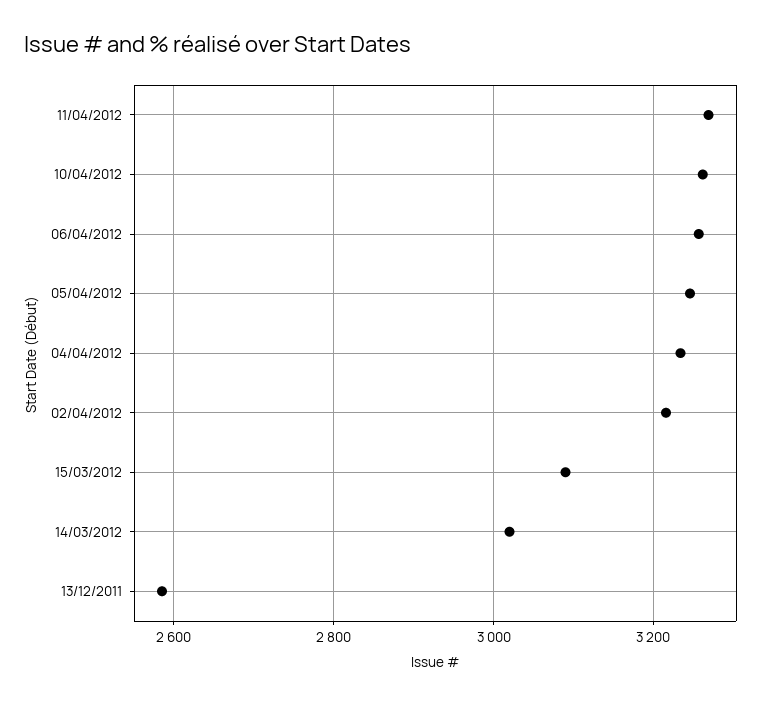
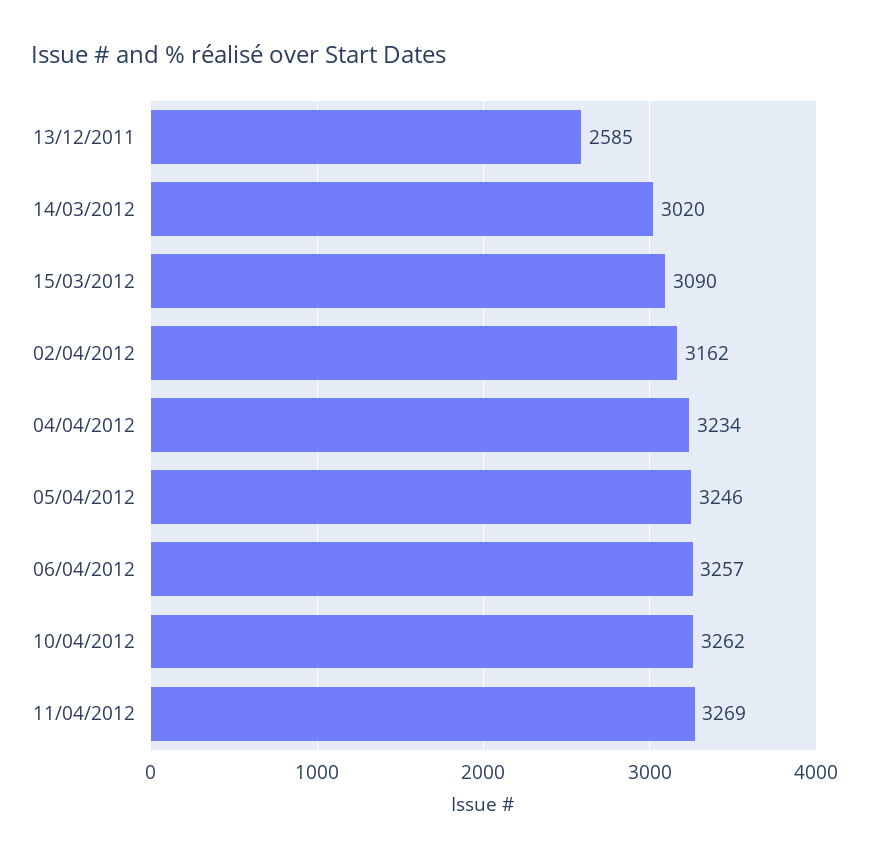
02/04/2012: 3220 -> 3162

